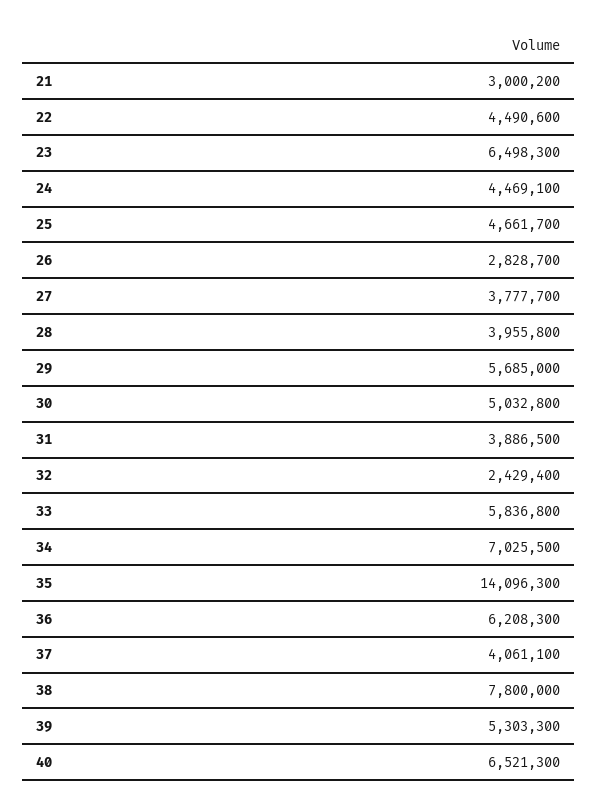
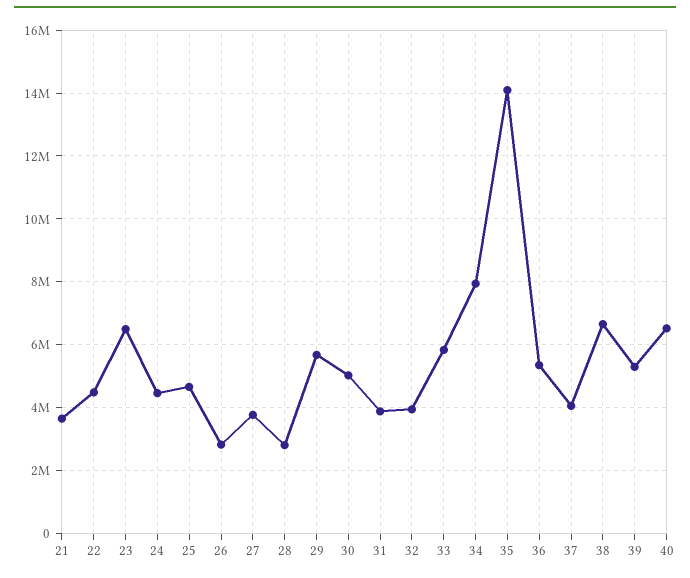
21: 3000200 -> 3600000
28: 3955800 -> 2800000
32: 2429400 -> 4000000
34: 7025500 -> 8000000
36: 6208300 -> 5400000
38: 7800000 -> 6600000

